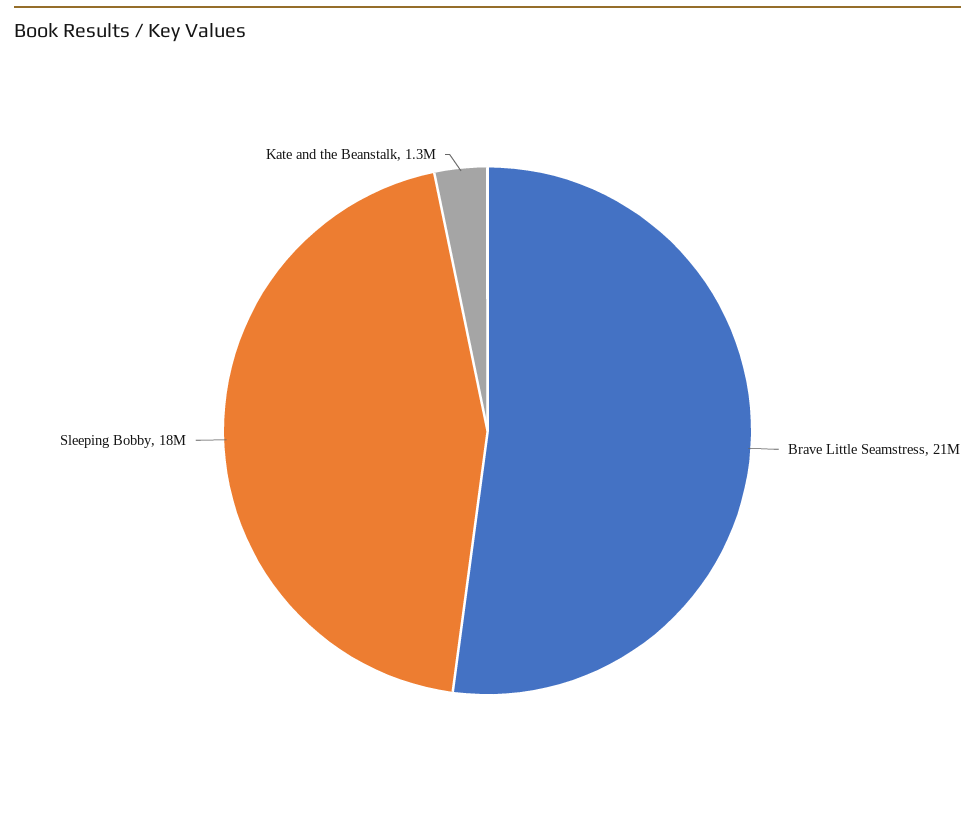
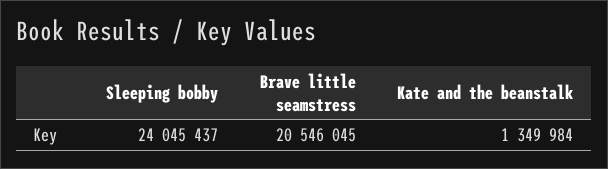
Sleeping Bobby: 18000000 -> 24045437

